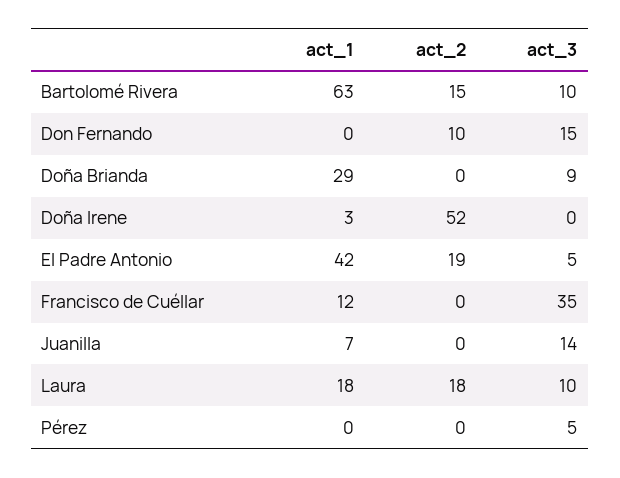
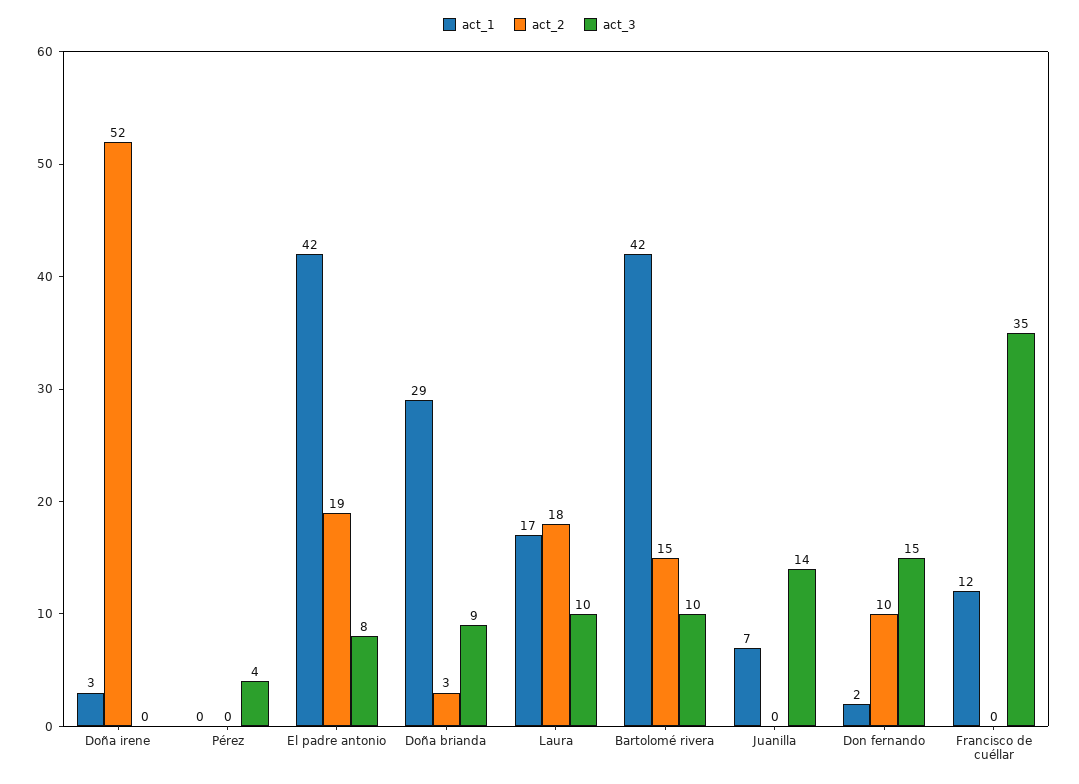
act_1, Bartolomé Rivera: 63 -> 42
act_1, Don Fernando: 0 -> 2
act_2, Doña Brianda: 0 -> 3
act_3, El Padre Antonio: 5 -> 8
act_1, Laura: 18 -> 17
act_3, Pérez: 5 -> 4

